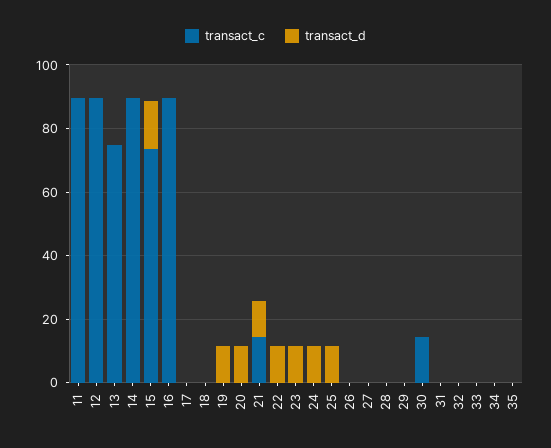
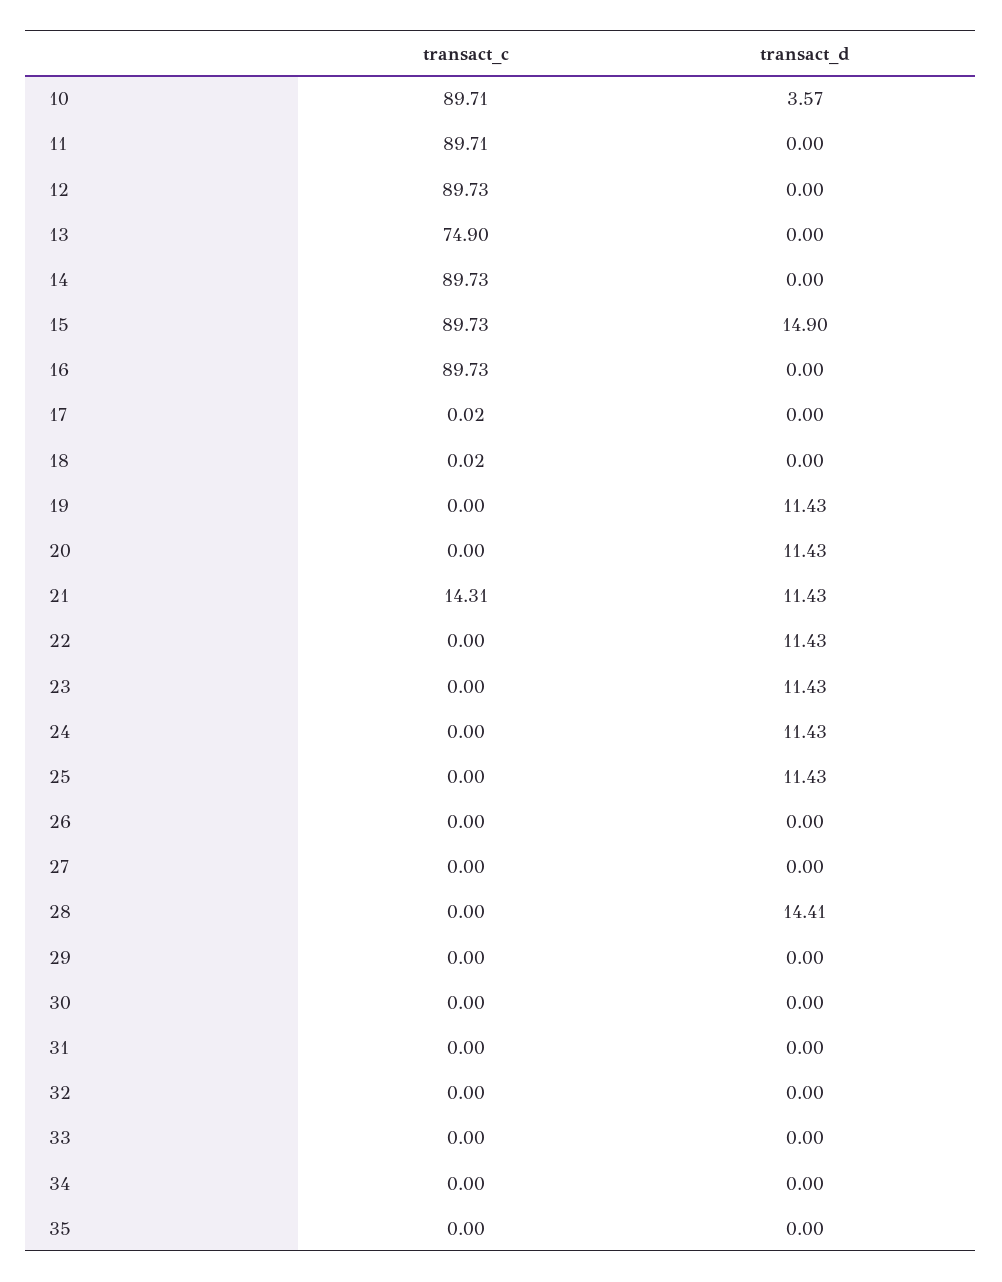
transact_c, 15: 75 -> 89.73
transact_d, 28: 0 -> 14.41
transact_c, 30: 15 -> 0
transact_c, 10: none -> 89.71
transact_d, 10: none -> 3.57

